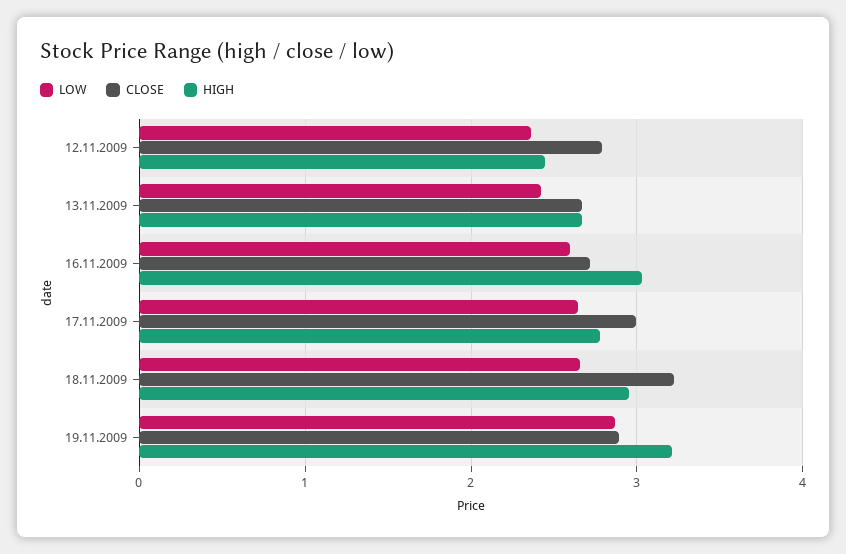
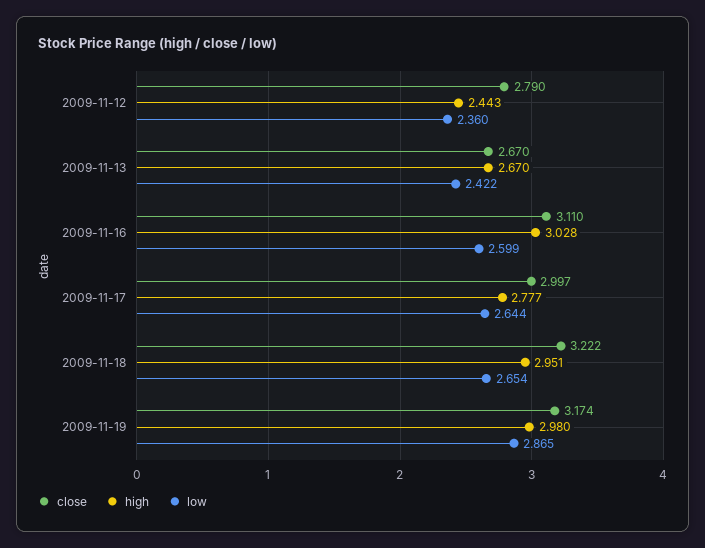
CLOSE, 16.11.2009: 2.7 -> 3.11
CLOSE, 19.11.2009: 2.9 -> 3.174
HIGH, 19.11.2009: 3.2 -> 2.98

